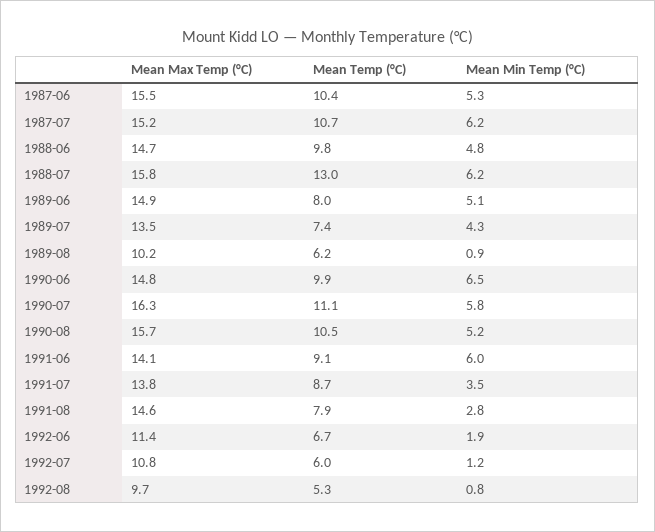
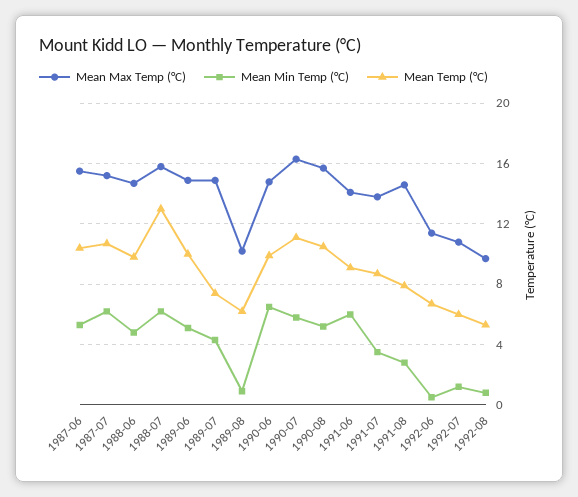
Mean Temp (°C), 1989-06: 8 -> 10
Mean Max Temp (°C), 1989-07: 13.5 -> 15
Mean Min Temp (°C), 1992-06: 1.9 -> 0.5

